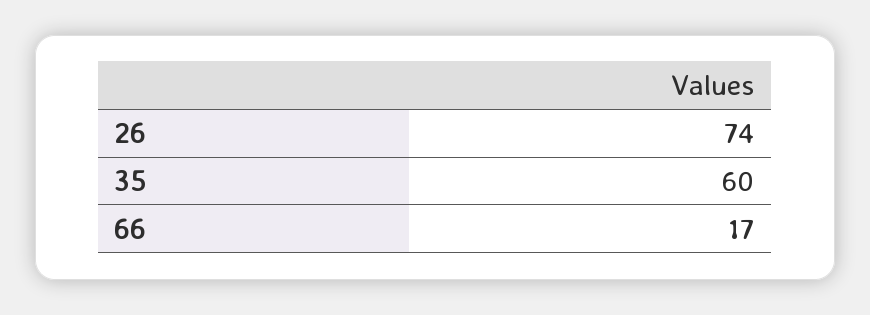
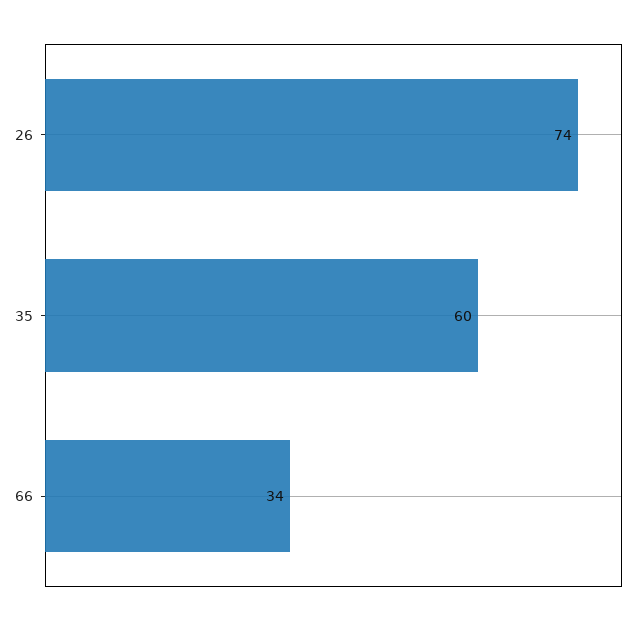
66: 17 -> 34

